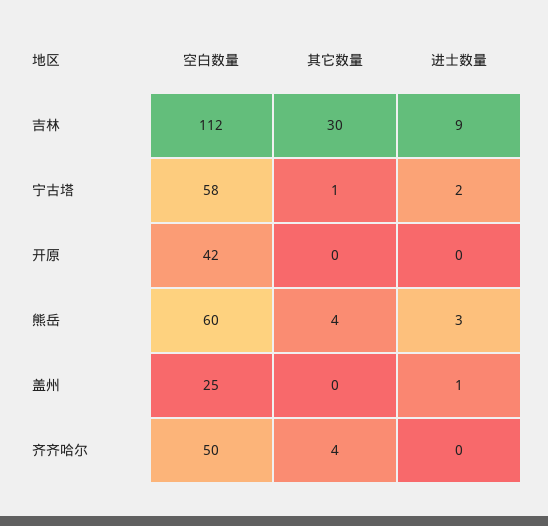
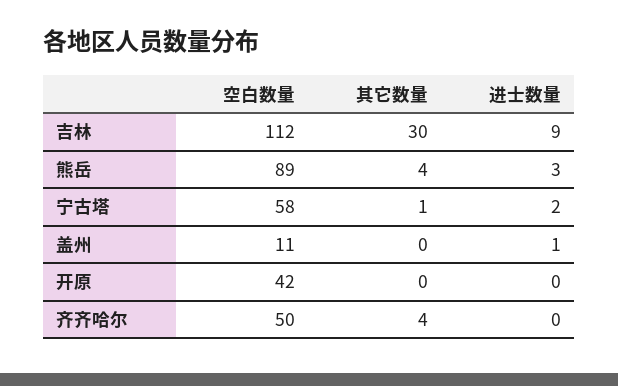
空白数量, 熊岳: 60 -> 89
空白数量, 盖州: 25 -> 11

